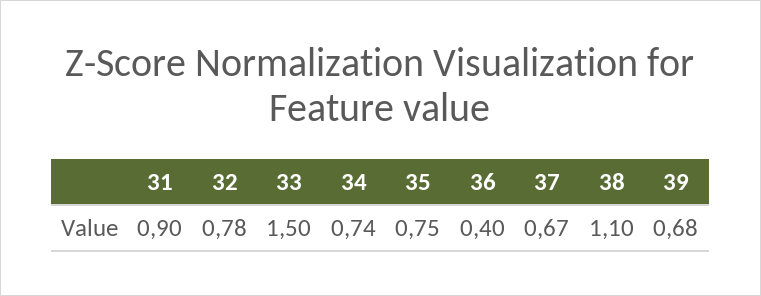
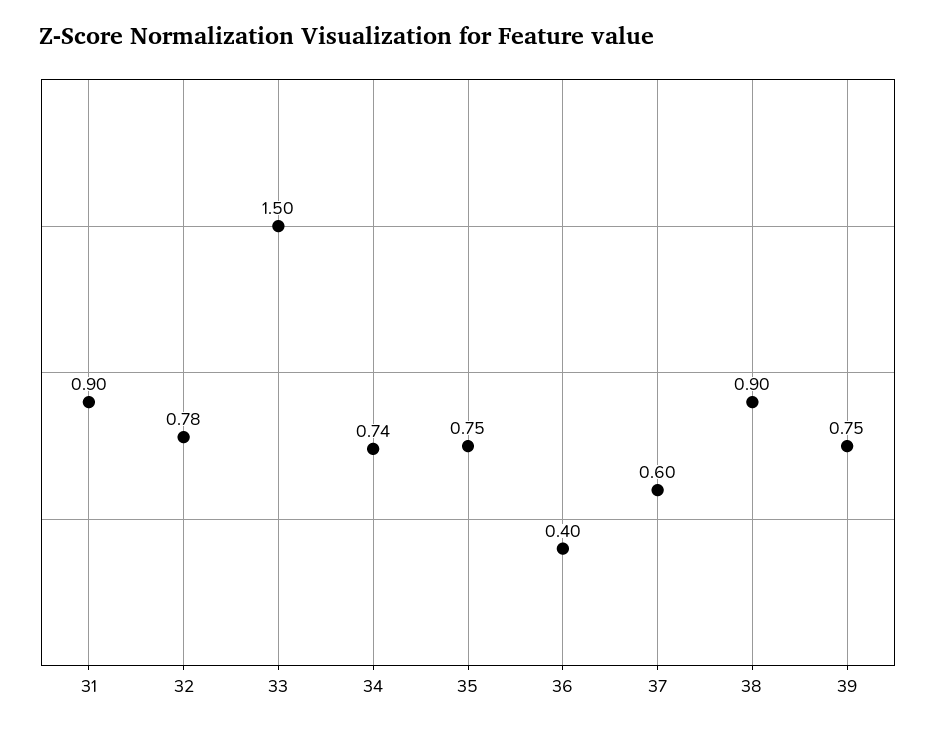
37: 0.67 -> 0.6
38: 1.1 -> 0.9
39: 0.68 -> 0.75

